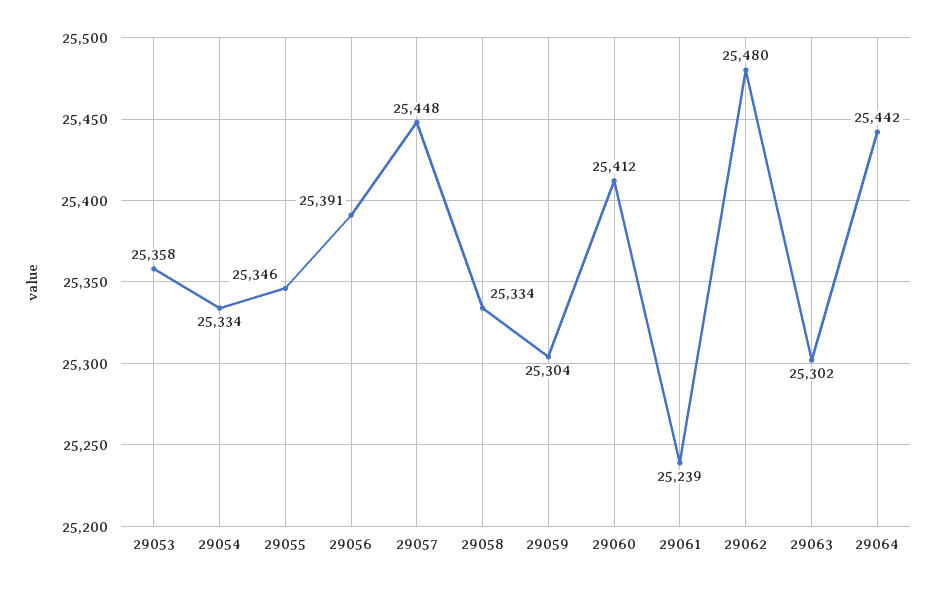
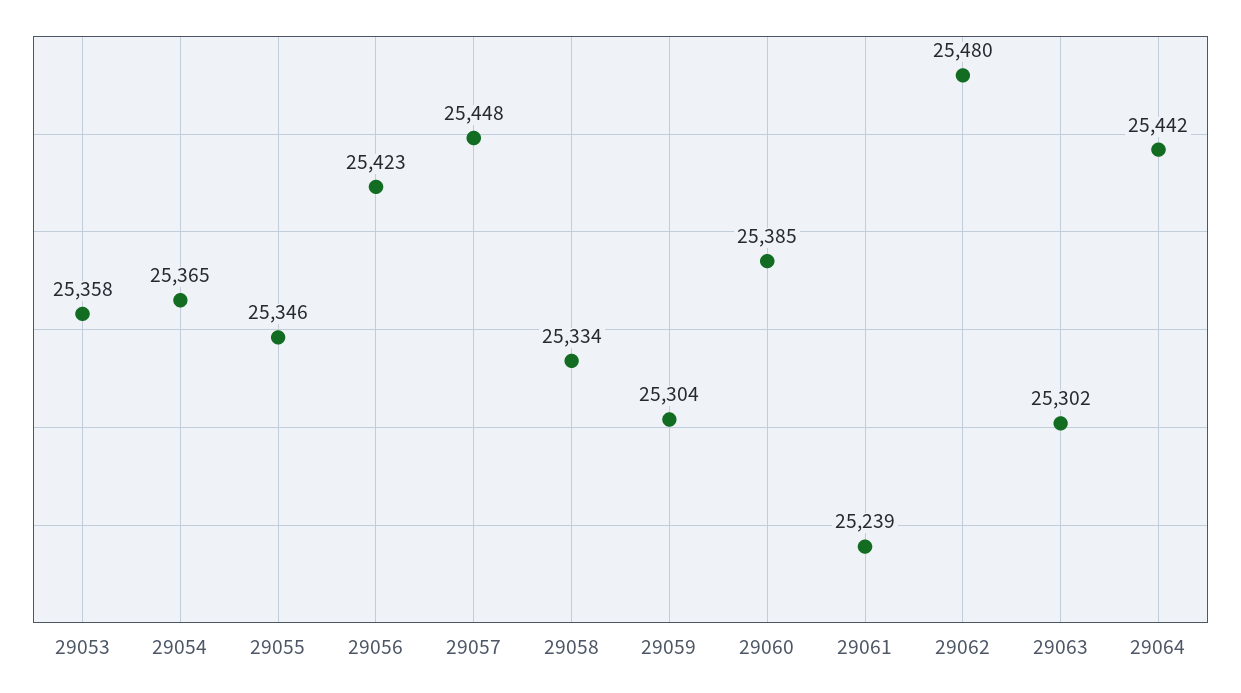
29054: 25334 -> 25365
29056: 25391 -> 25423
29060: 25412 -> 25385

